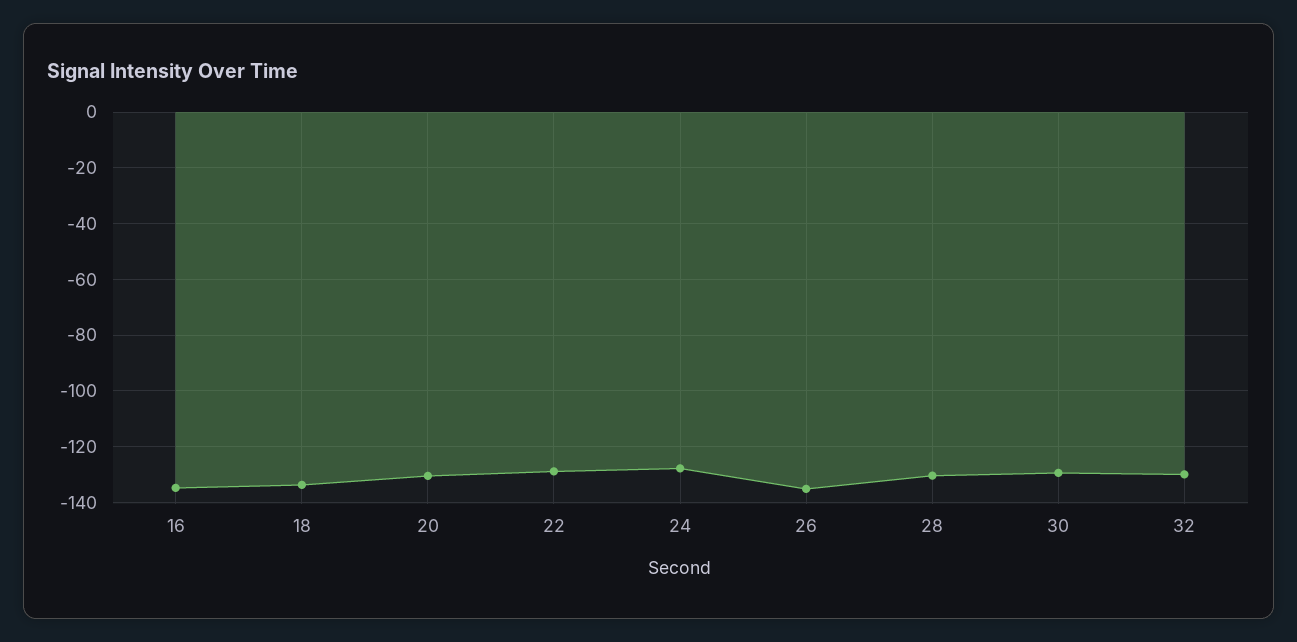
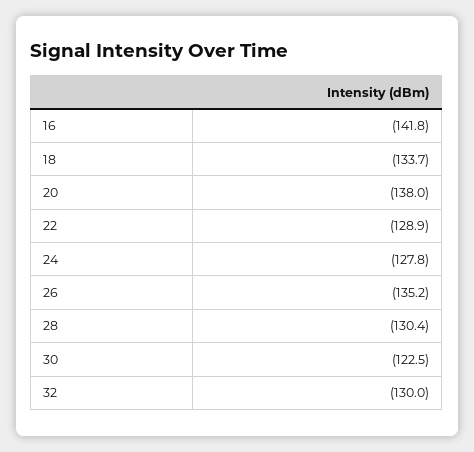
16: -135 -> -141.8
20: -130 -> -138
30: -130 -> -122.5

